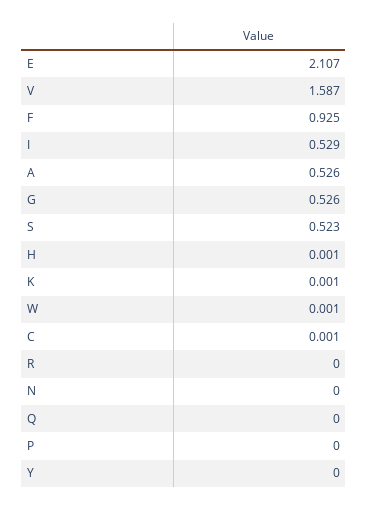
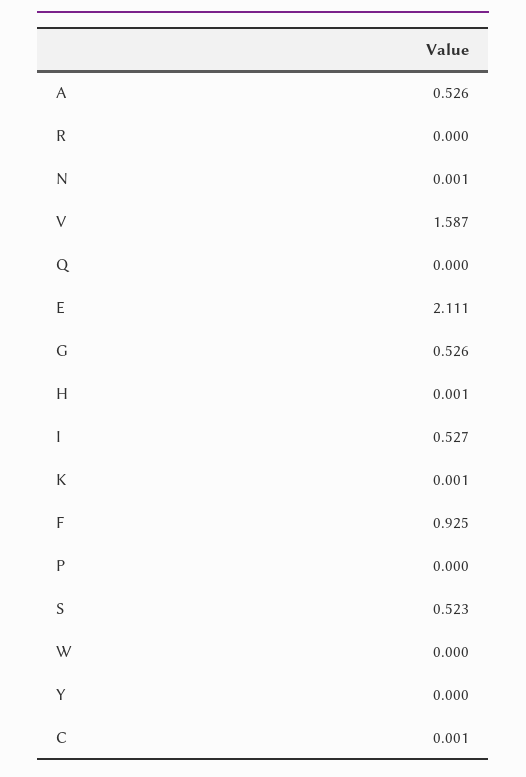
E: 2.107 -> 2.111
I: 0.529 -> 0.527
W: 0.001 -> 0
N: 0 -> 0.001

